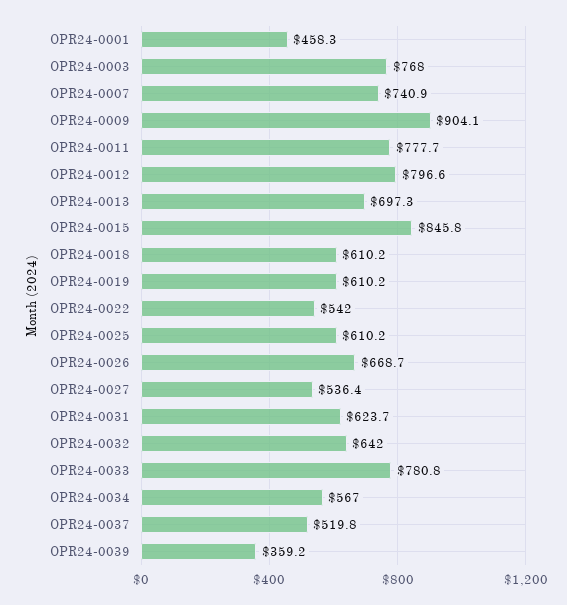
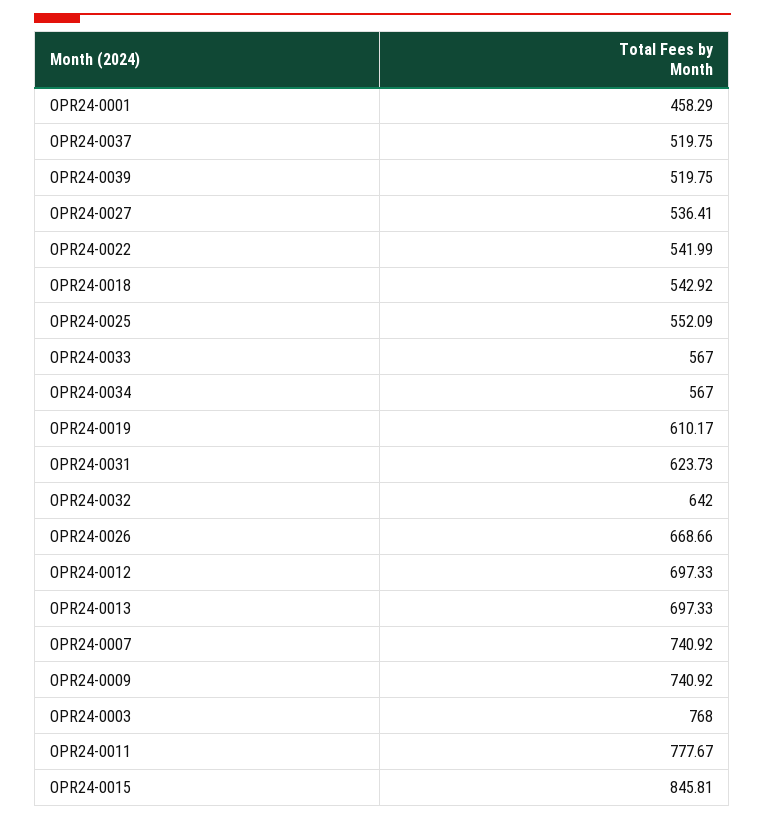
OPR24-0009: 904.1 -> 740.92
OPR24-0012: 796.6 -> 697.33
OPR24-0018: 610.2 -> 542.92
OPR24-0025: 610.2 -> 552.09
OPR24-0033: 780.8 -> 567
OPR24-0039: 359.2 -> 519.75

